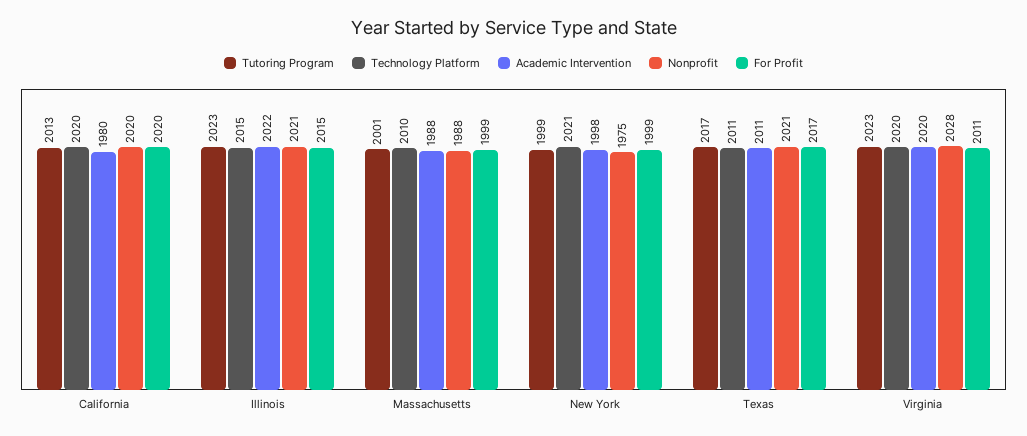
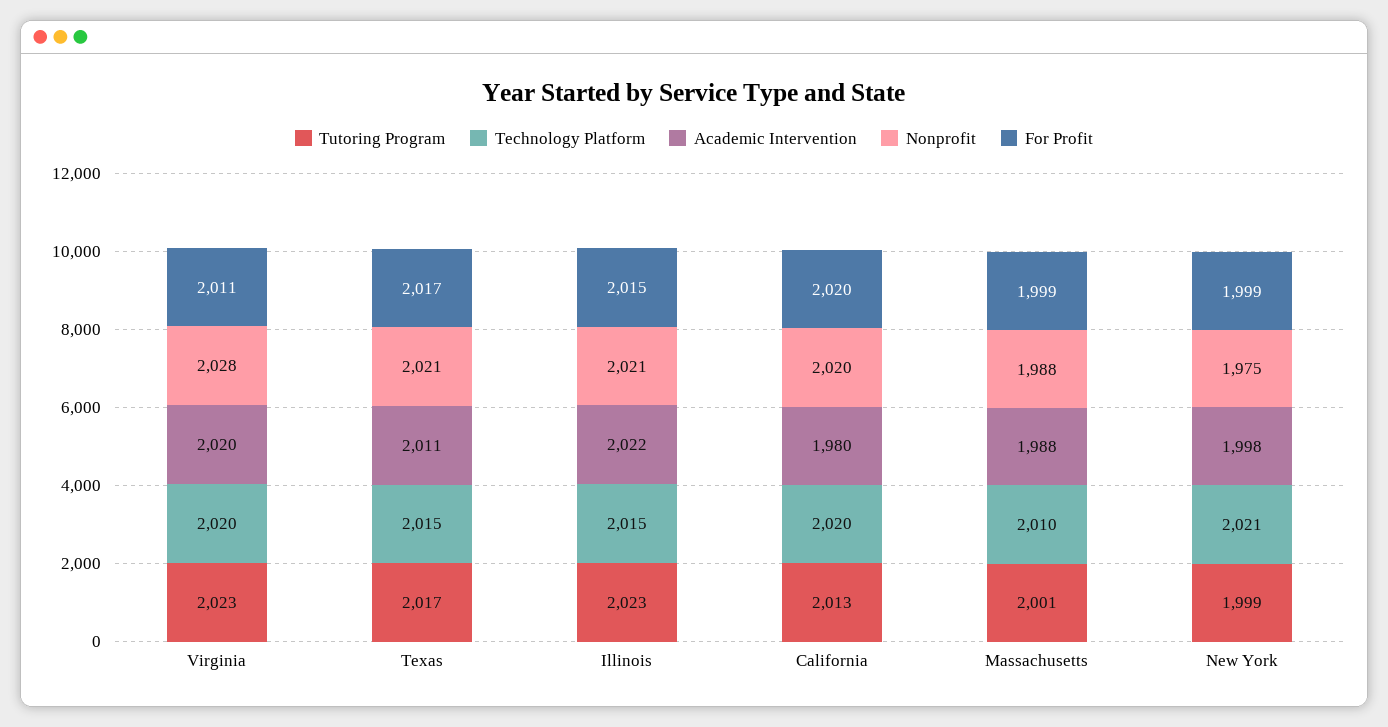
Technology Platform, Texas: 2011 -> 2015

